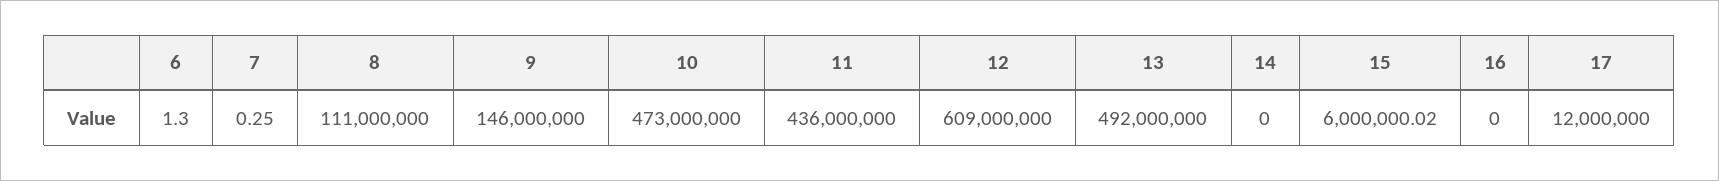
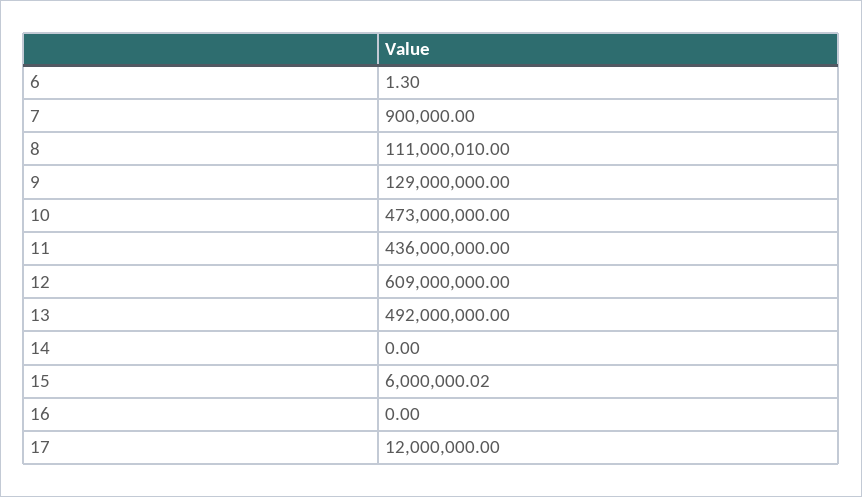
7: 0.25 -> 900000
8: 111000000 -> 111000010
9: 146000000 -> 129000000

